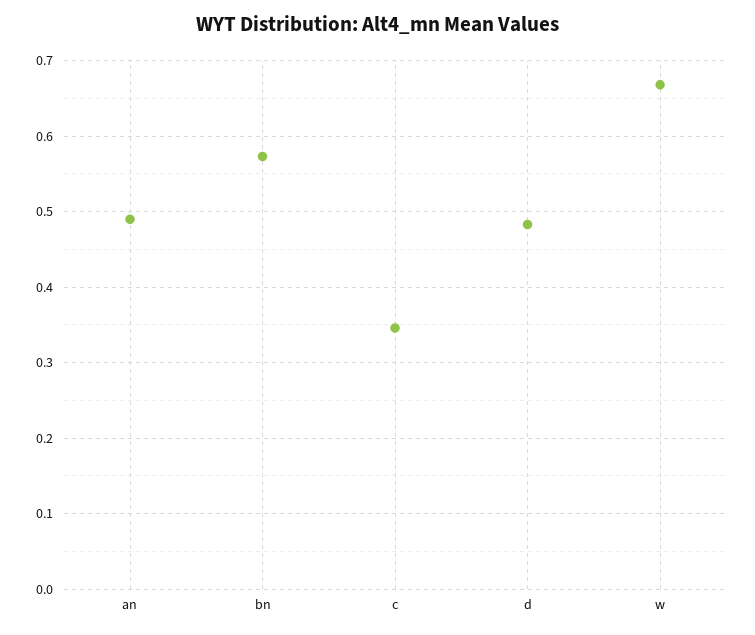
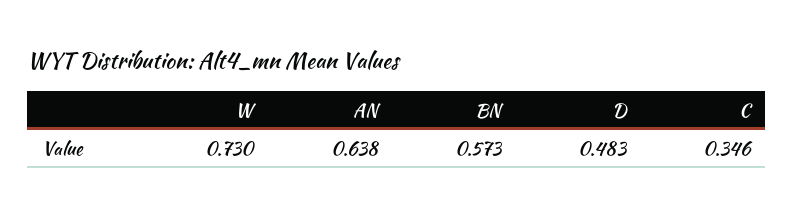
an: 0.49 -> 0.638
w: 0.67 -> 0.73

